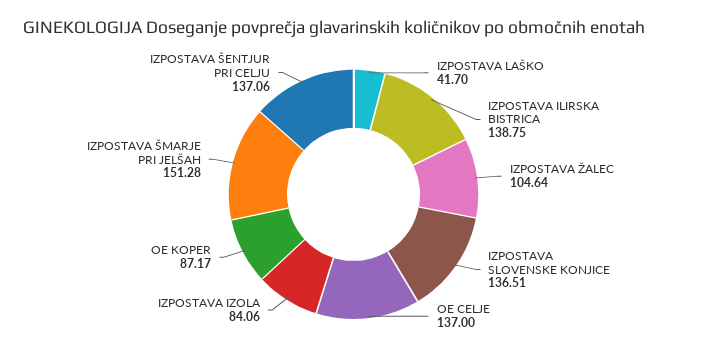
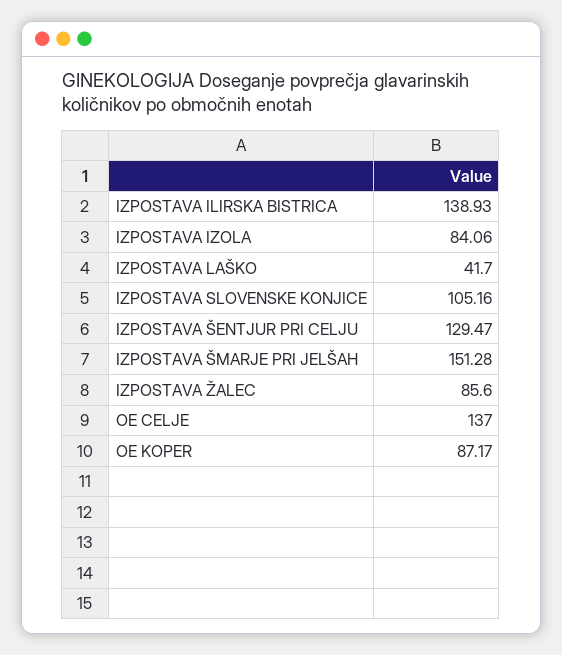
IZPOSTAVA ILIRSKA BISTRICA: 138.75 -> 138.93
IZPOSTAVA ŽALEC: 104.64 -> 85.6
IZPOSTAVA SLOVENSKE KONJICE: 136.51 -> 105.16
IZPOSTAVA ŠENTJUR PRI CELJU: 137.06 -> 129.47

